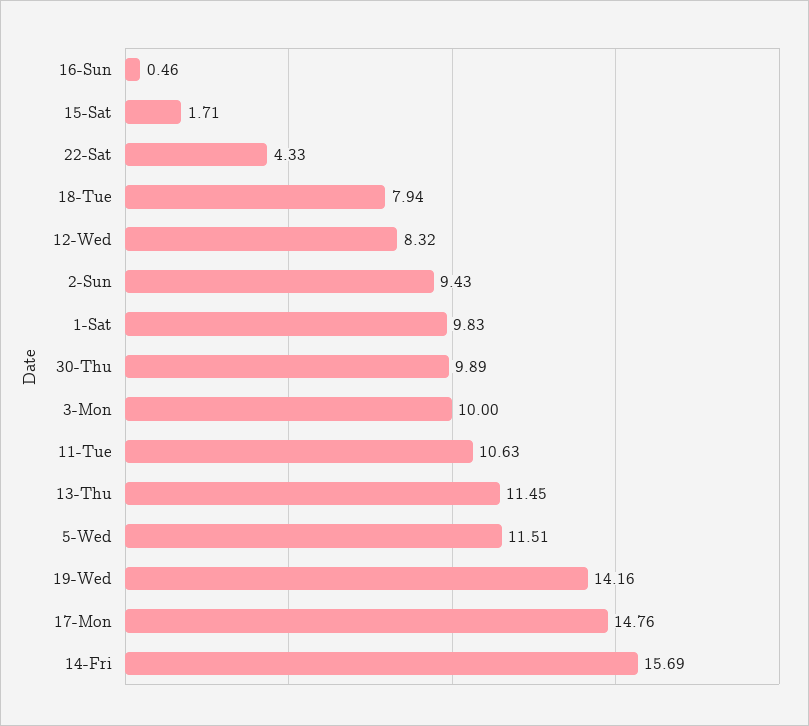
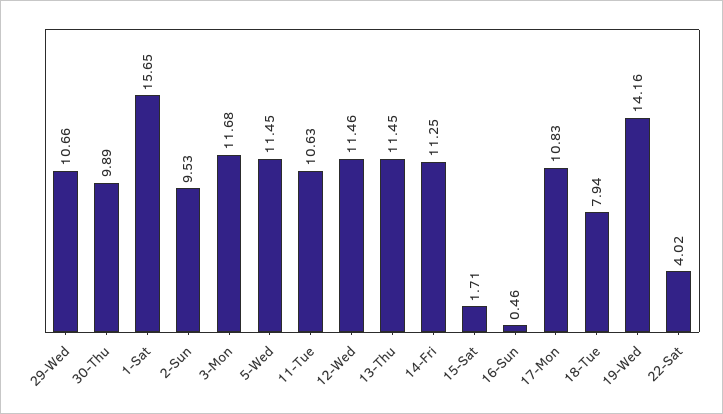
22-Sat: 4.33 -> 4.02
12-Wed: 8.32 -> 11.46
2-Sun: 9.43 -> 9.53
1-Sat: 9.83 -> 15.65
3-Mon: 10 -> 11.68
5-Wed: 11.51 -> 11.45
17-Mon: 14.76 -> 10.83
14-Fri: 15.69 -> 11.25
29-Wed: none -> 10.66

